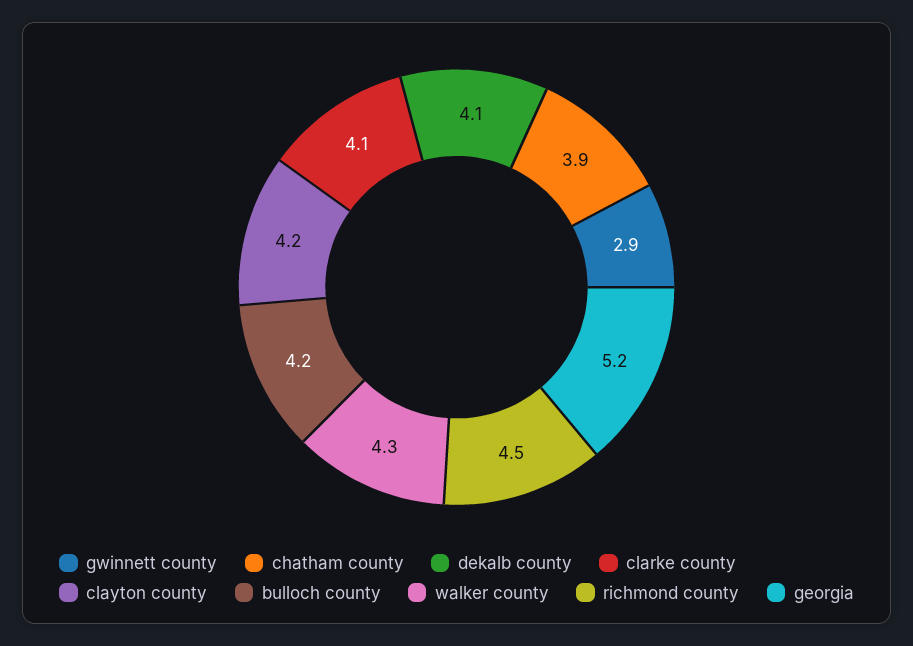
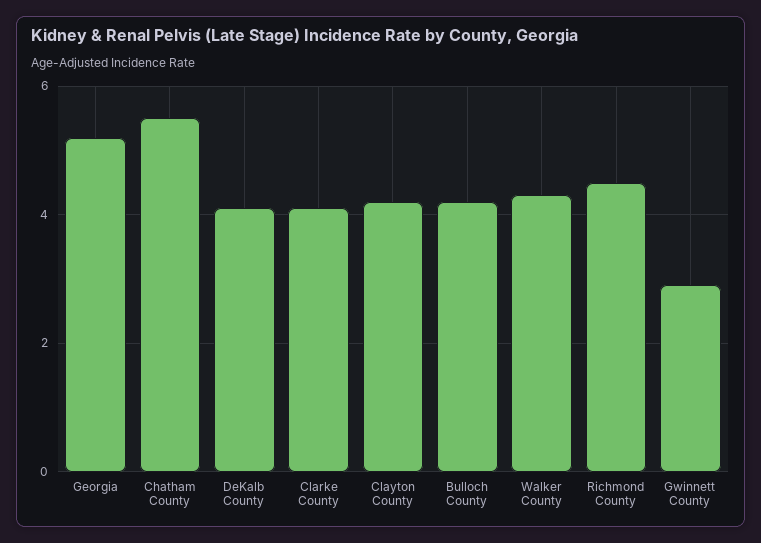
chatham county: 3.9 -> 5.5

